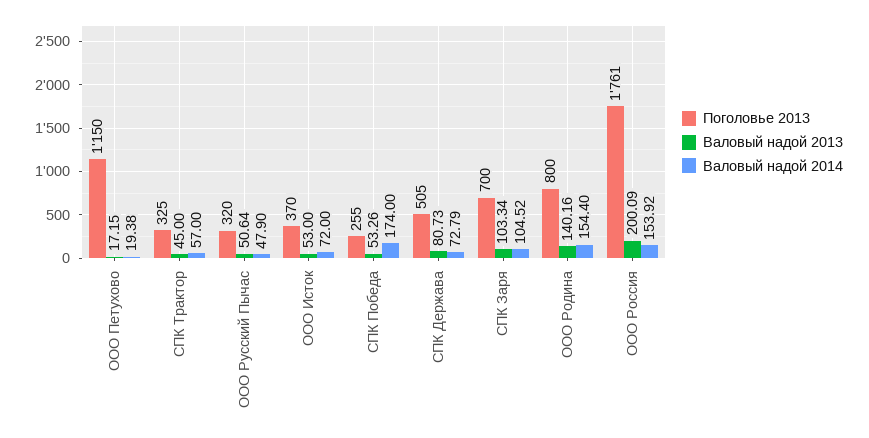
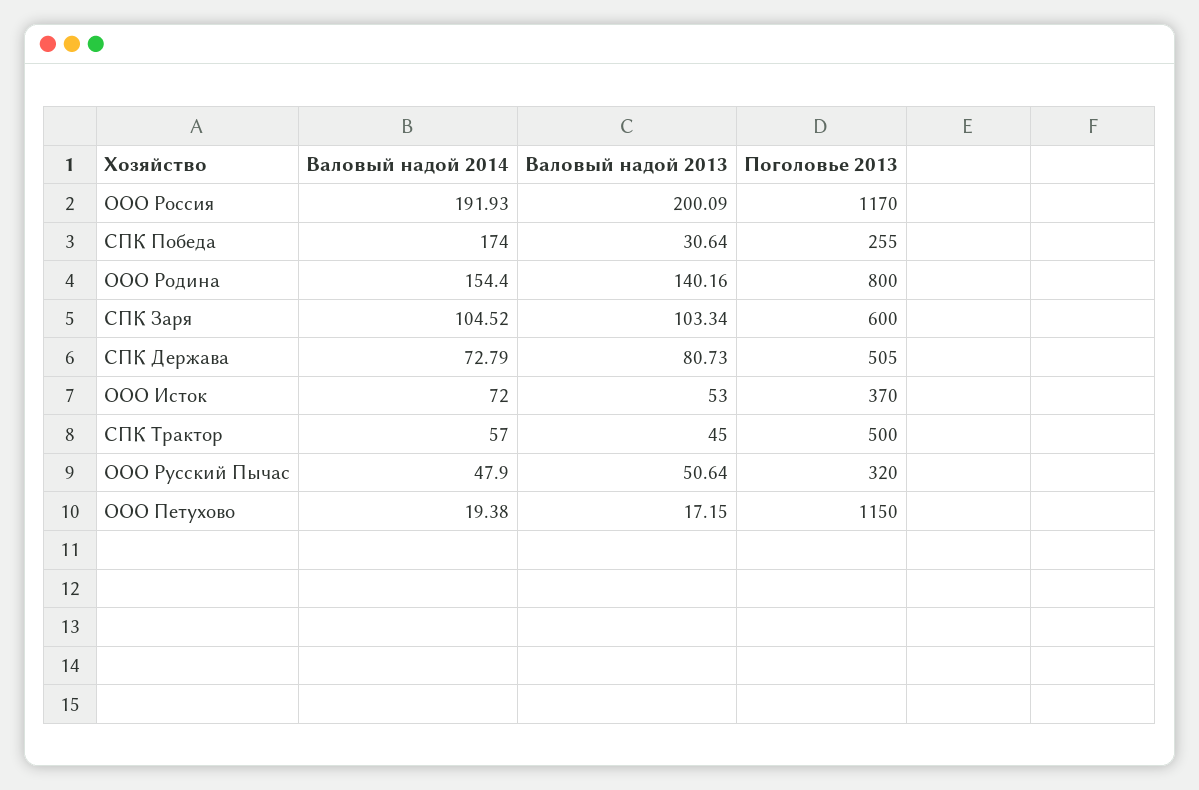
Поголовье 2013, СПК Трактор: 325 -> 500
Валовый надой 2013, СПК Победа: 53.26 -> 30.64
Поголовье 2013, СПК Заря: 700 -> 600
Поголовье 2013, ООО Россия: 1761 -> 1170
Валовый надой 2014, ООО Россия: 153.92 -> 191.93

